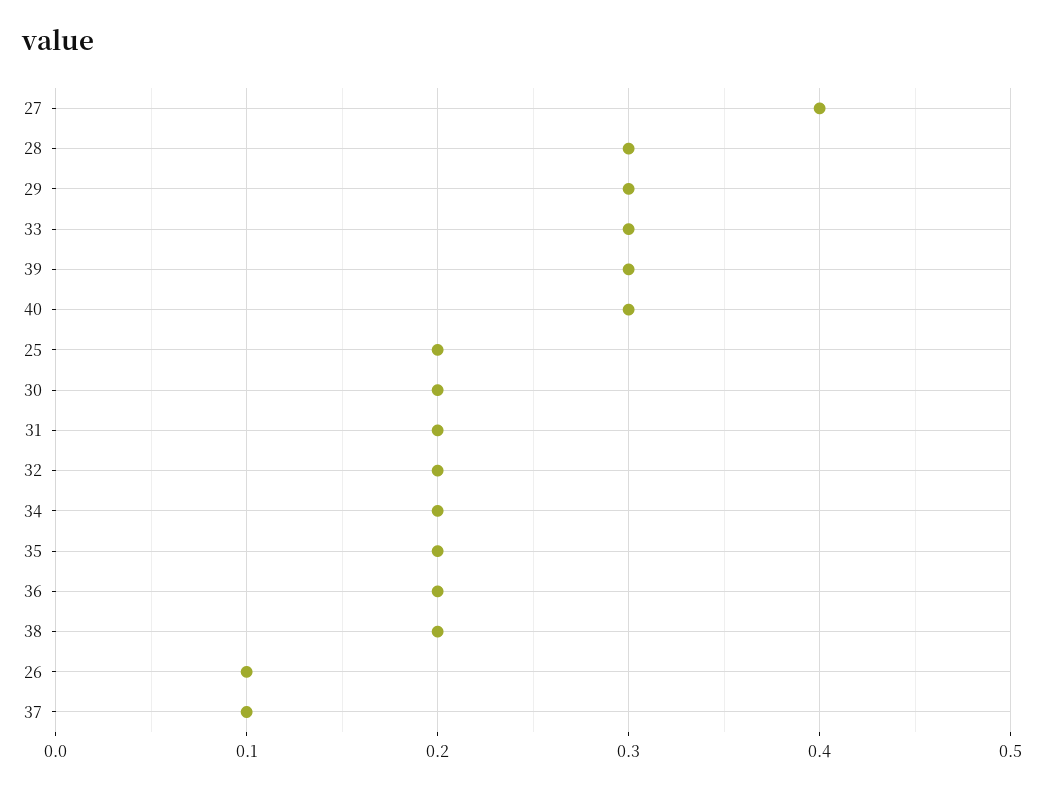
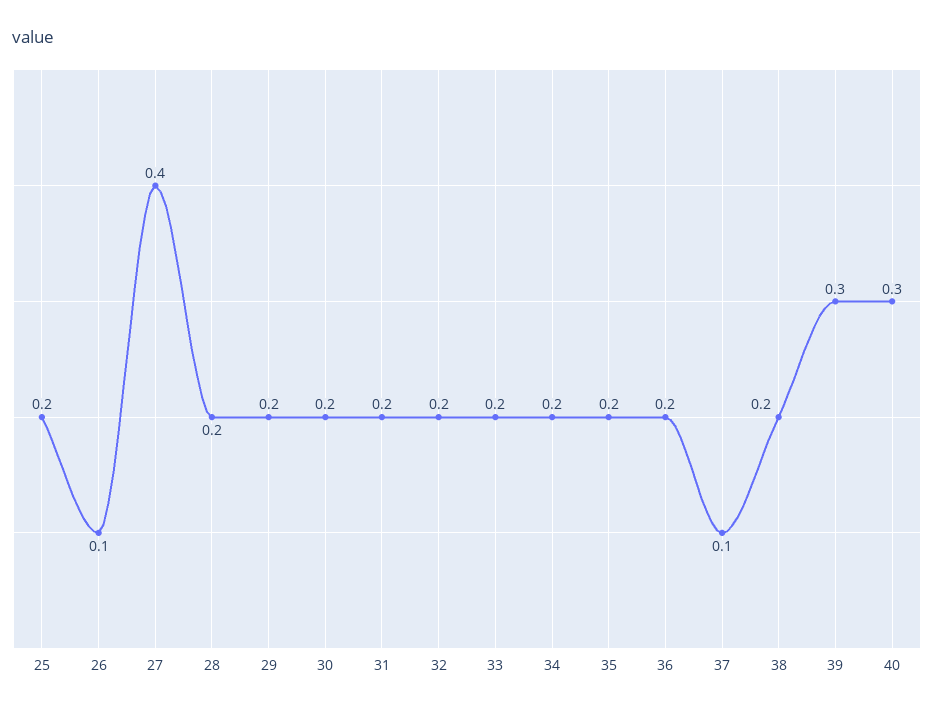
28: 0.3 -> 0.2
29: 0.3 -> 0.2
33: 0.3 -> 0.2

